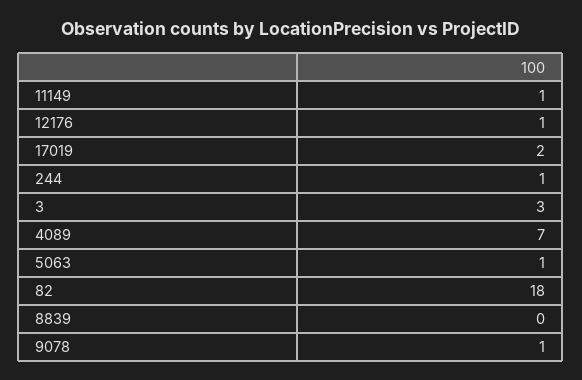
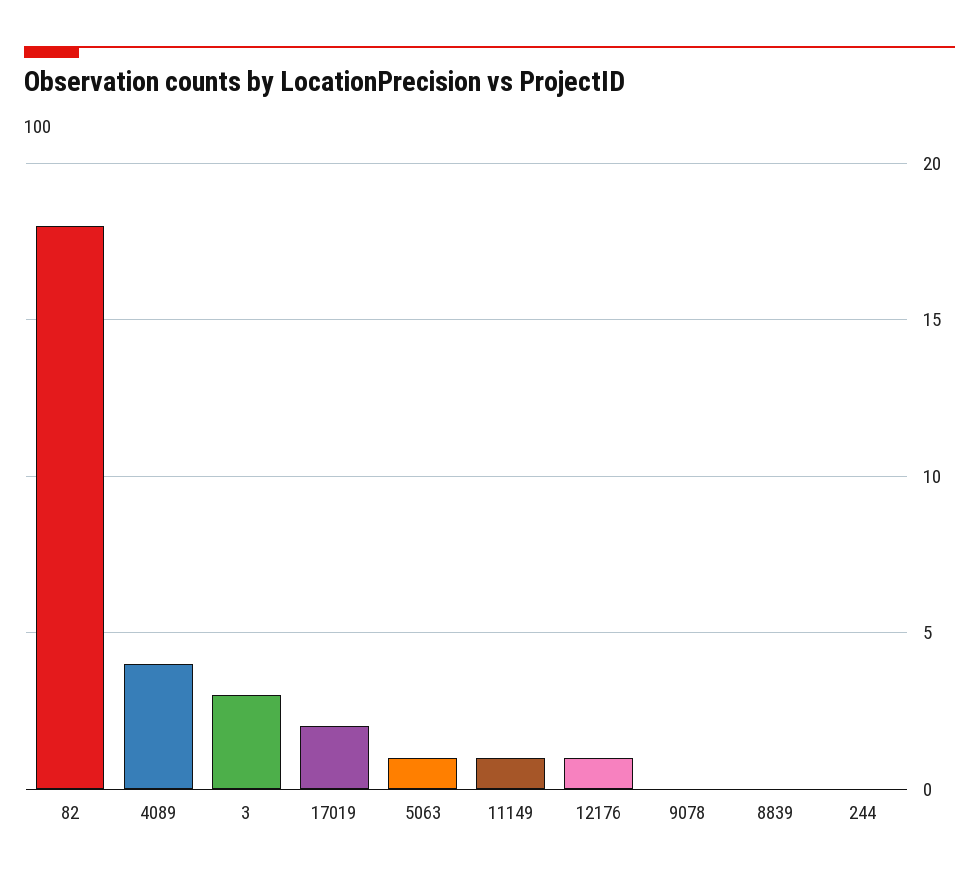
244: 1 -> 0
4089: 7 -> 4
9078: 1 -> 0

